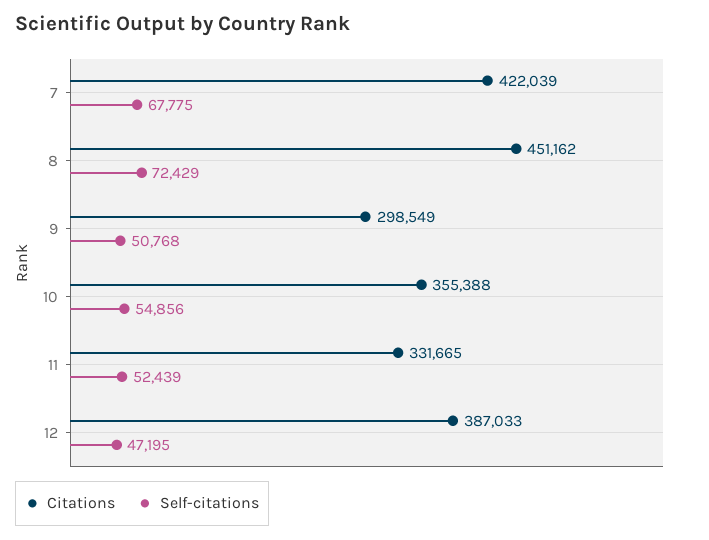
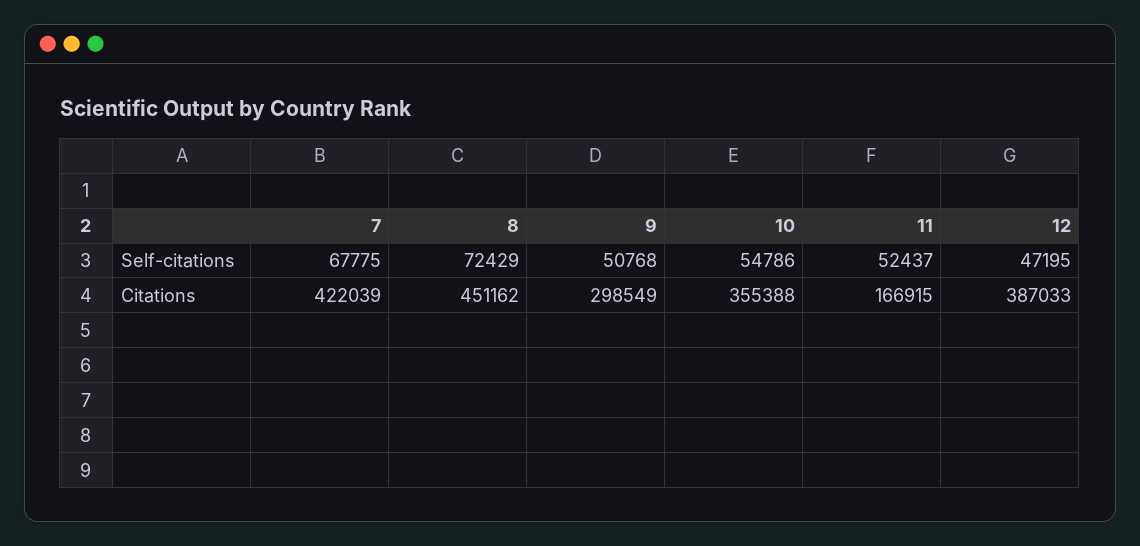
Self-citations, 10: 54856 -> 54786
Citations, 11: 331665 -> 166915
Self-citations, 11: 52439 -> 52437

